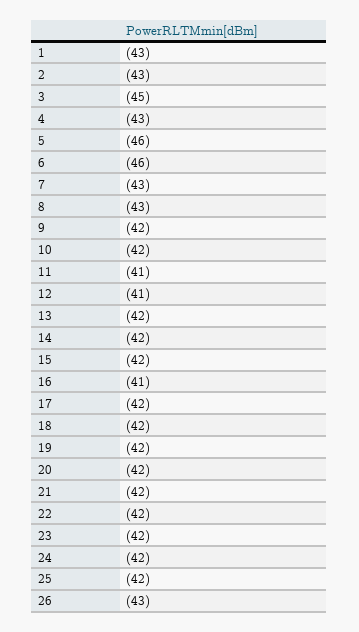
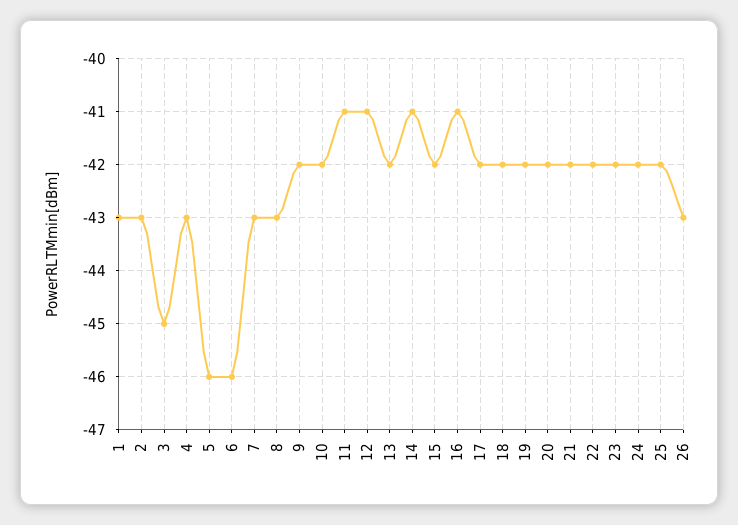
14: -42 -> -41

